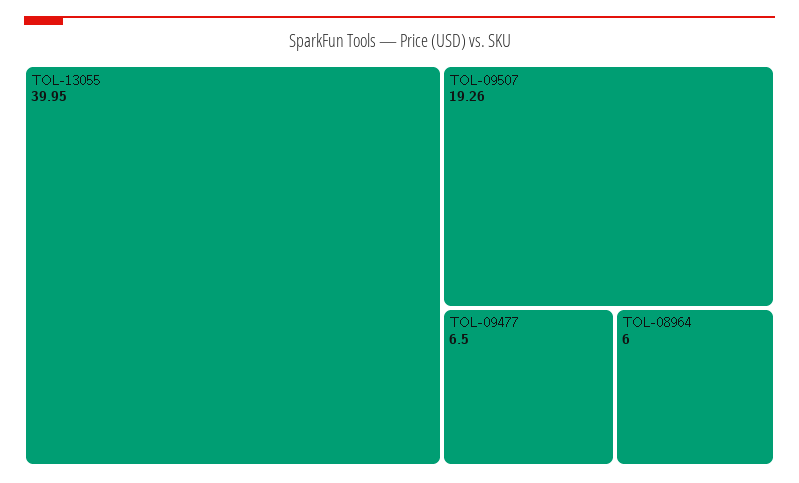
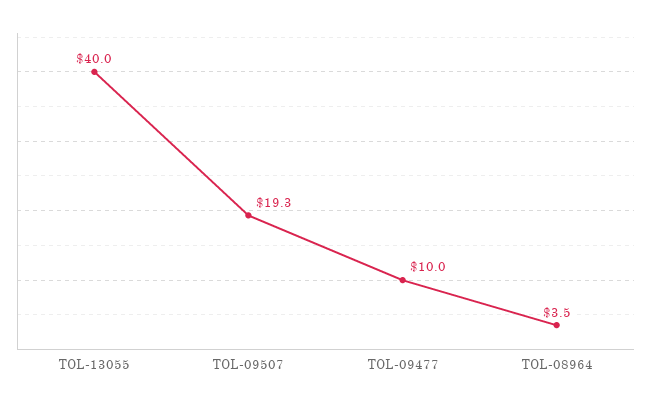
TOL-09477: 6.5 -> 10
TOL-08964: 6 -> 3.5

